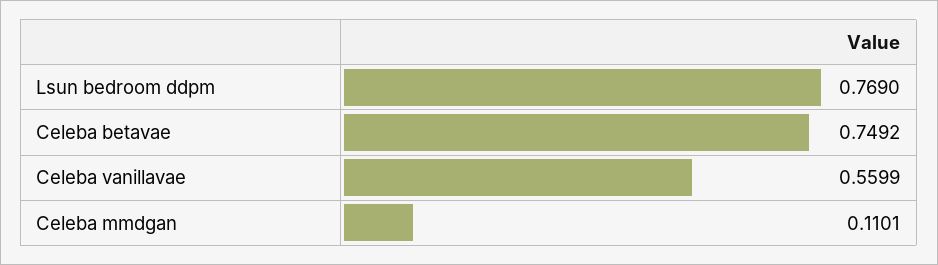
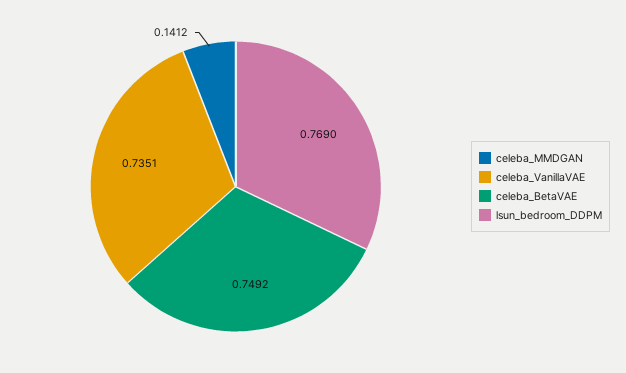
Celeba vanillavae: 0.5599 -> 0.7351
Celeba mmdgan: 0.1101 -> 0.1412

